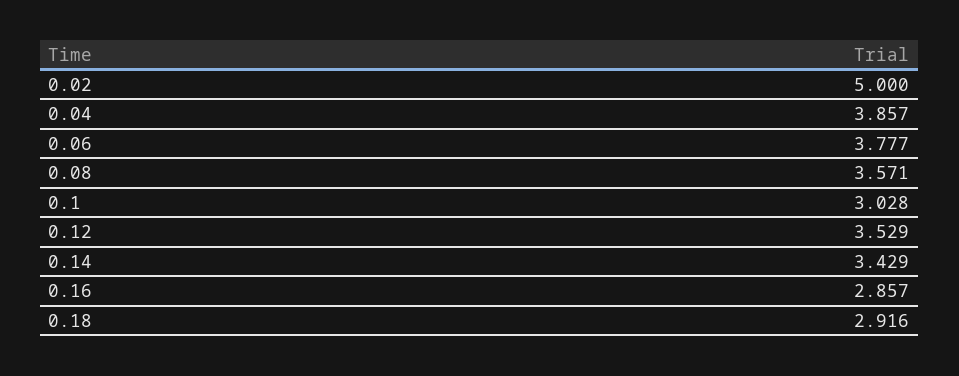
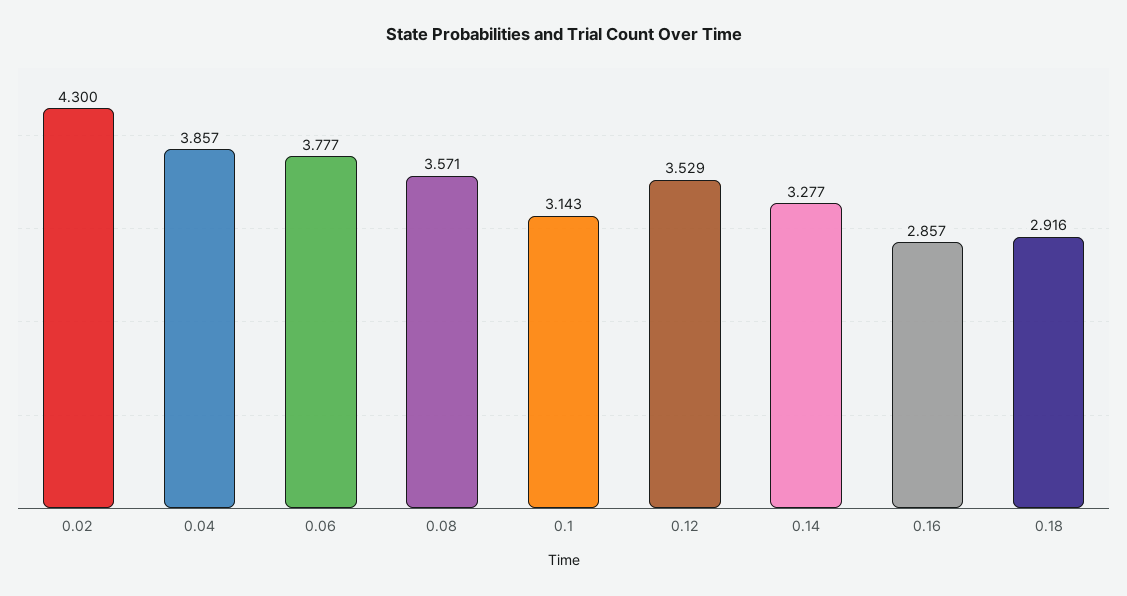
0.02: 5 -> 4.3
0.1: 3.028 -> 3.143
0.14: 3.429 -> 3.277

